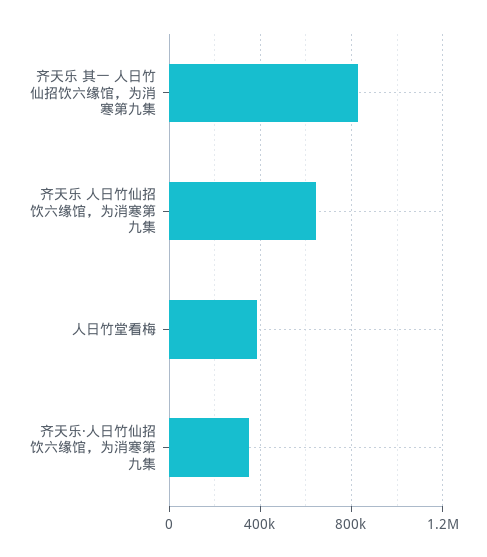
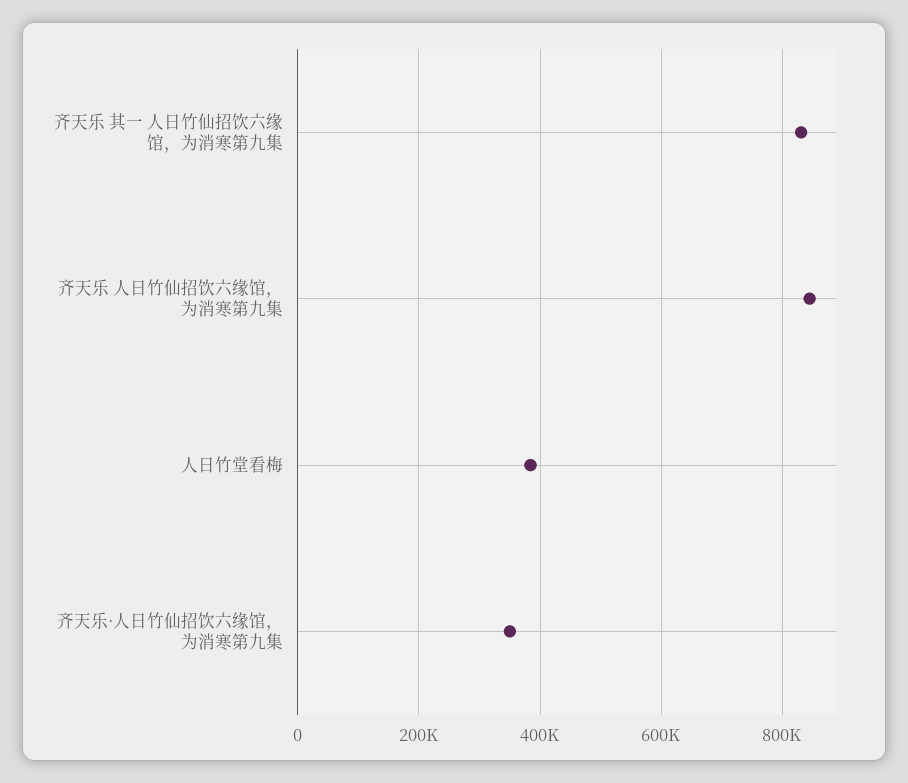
齐天乐 人日竹仙招饮六缘馆，为消寒第九集: 650000 -> 840000

